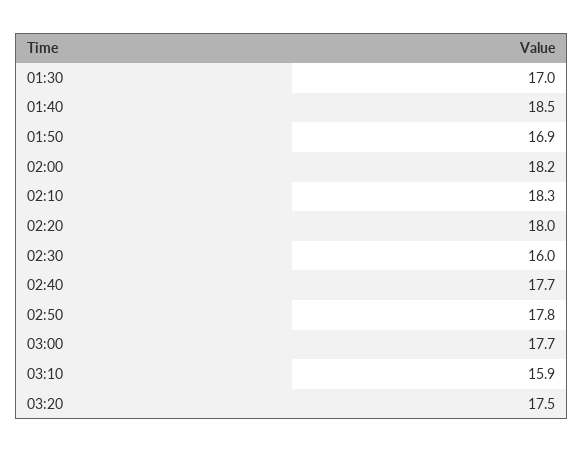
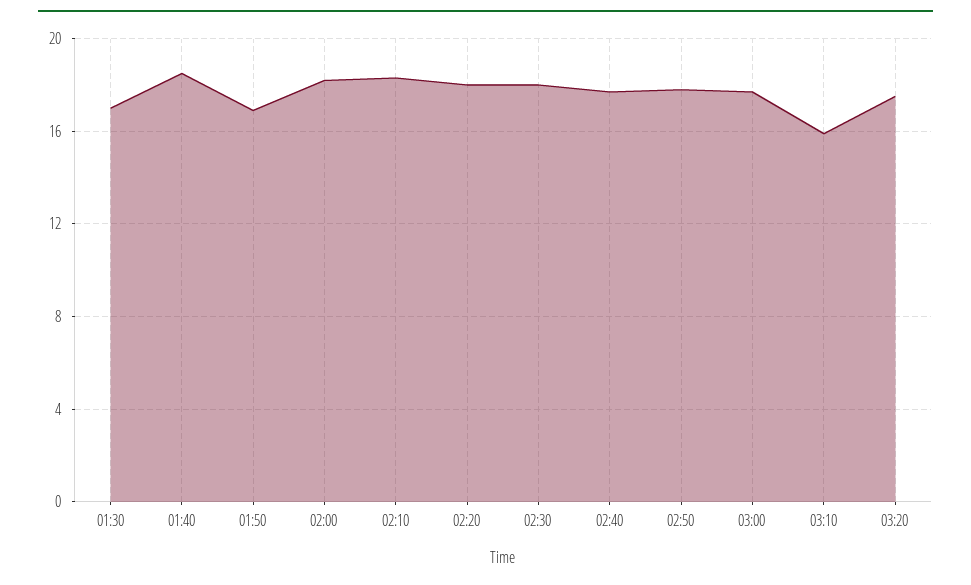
02:30: 16 -> 18

